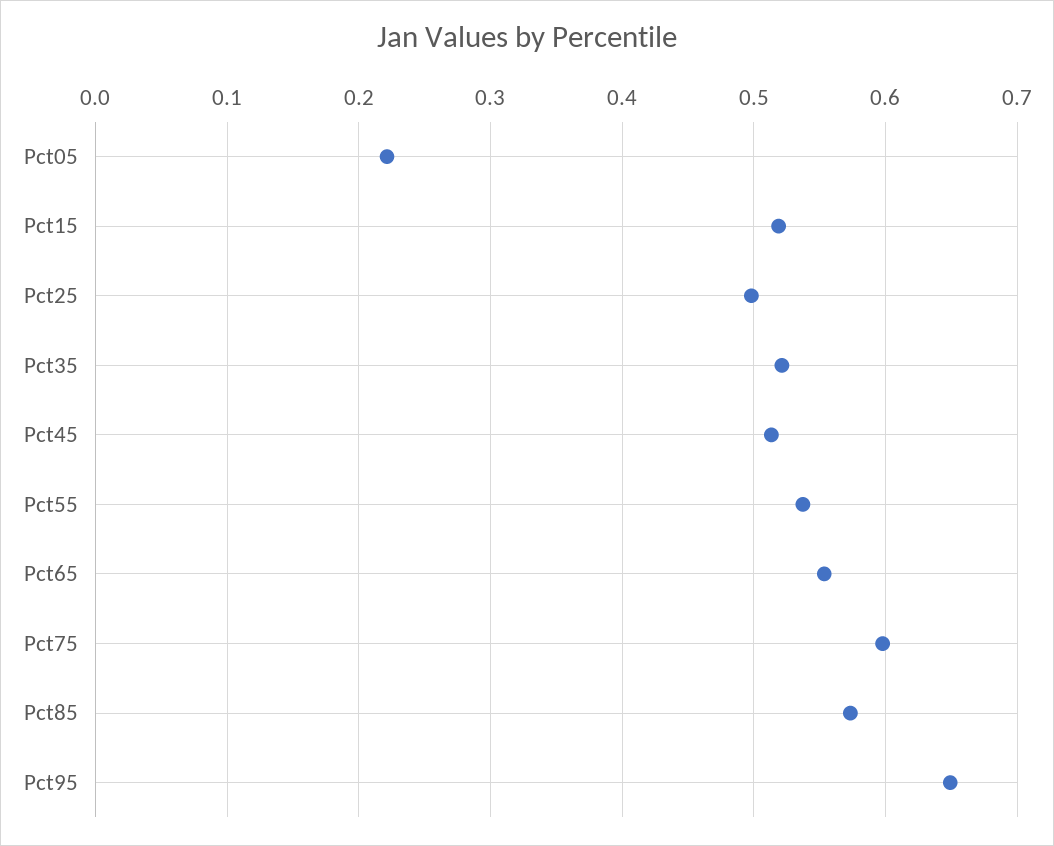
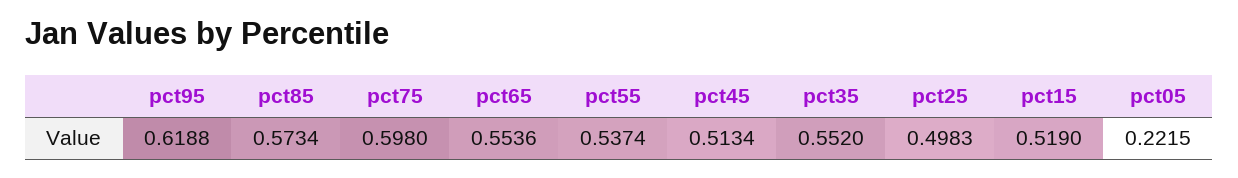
Pct35: 0.52 -> 0.552
Pct95: 0.65 -> 0.6188

